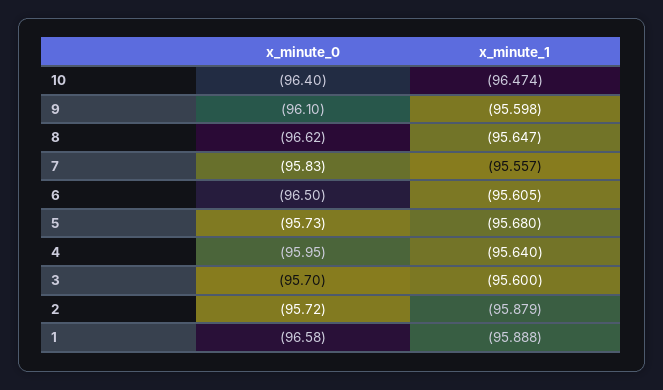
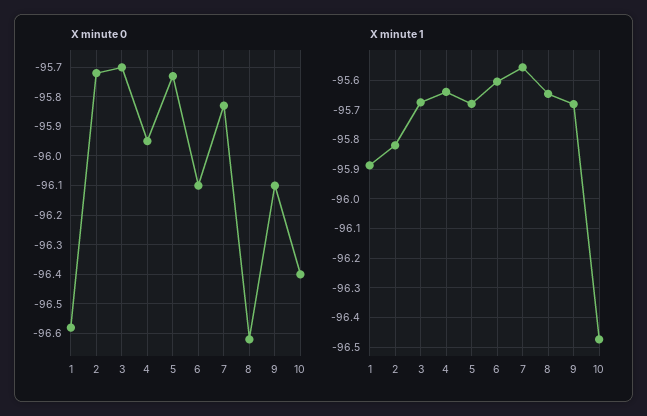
x_minute_1, 9: -95.598 -> -95.675
x_minute_0, 6: -96.5 -> -96.1
x_minute_1, 3: -95.6 -> -95.675
x_minute_1, 2: -95.879 -> -95.825

